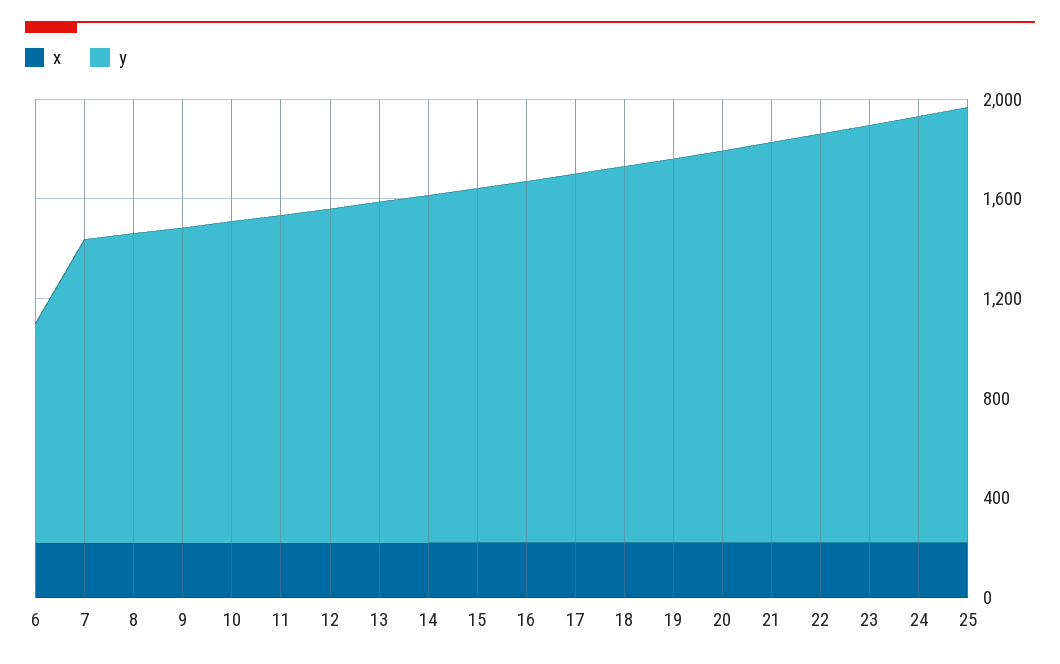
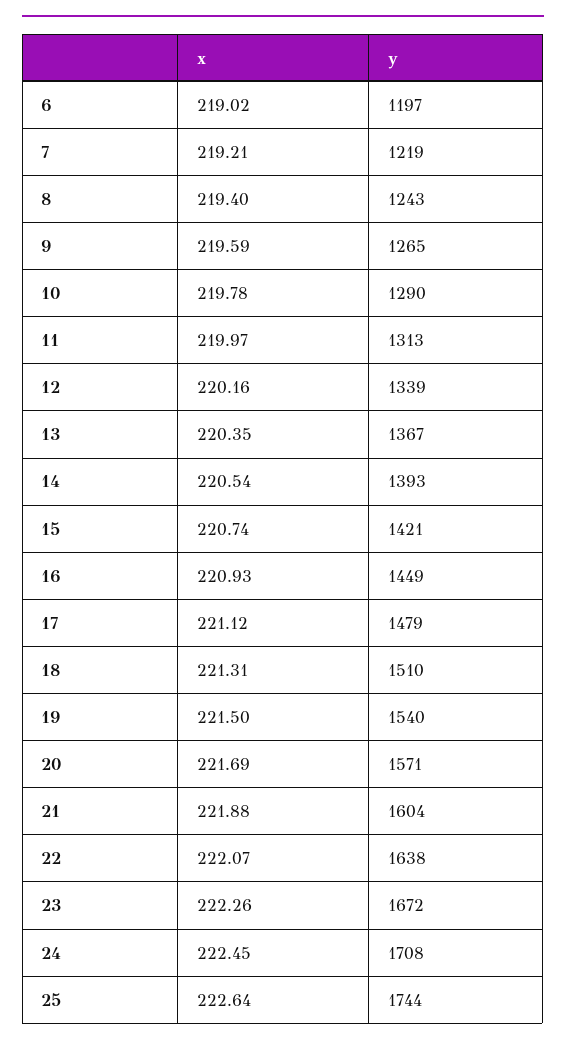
y, 6: 900 -> 1197

